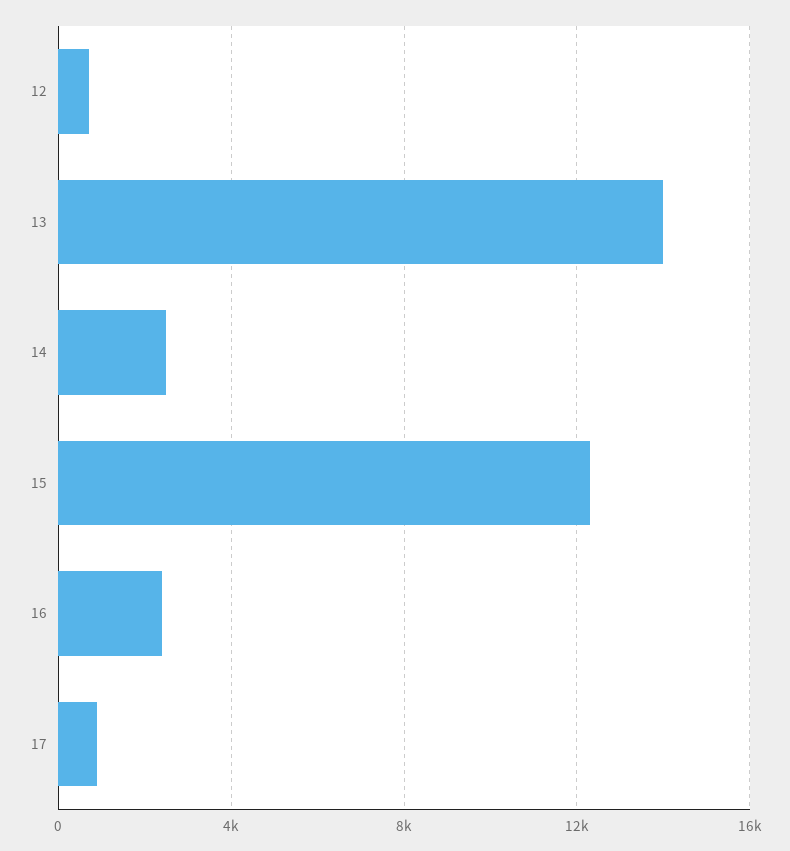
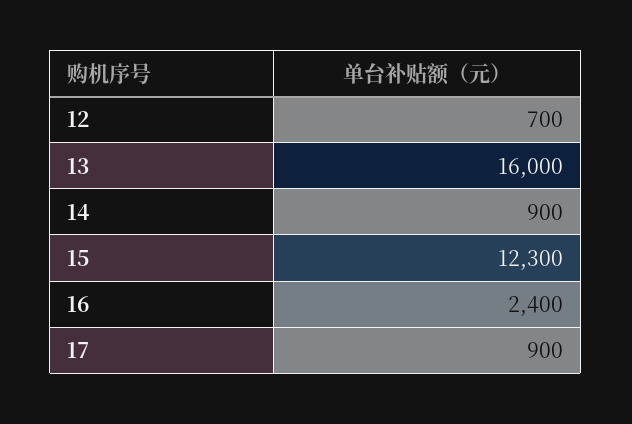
13: 14000 -> 16000
14: 2500 -> 900

